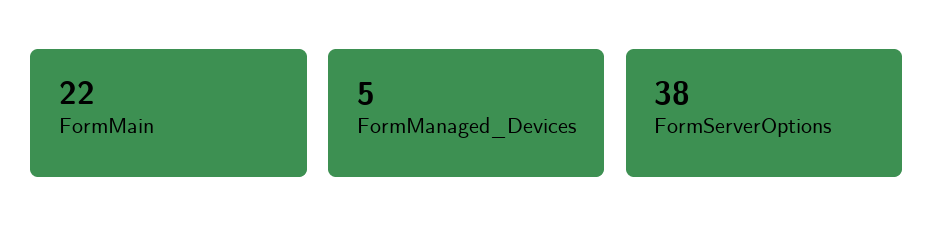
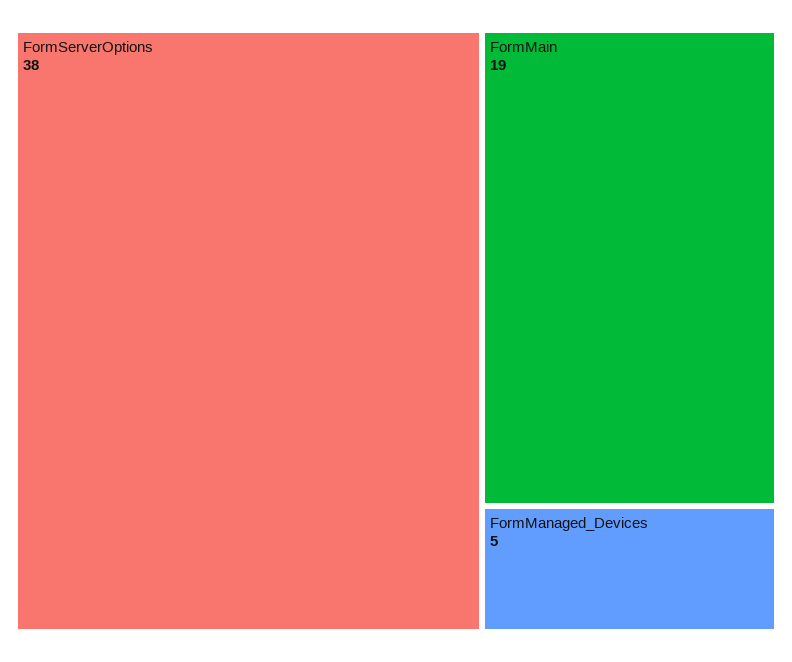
FormMain: 22 -> 19

